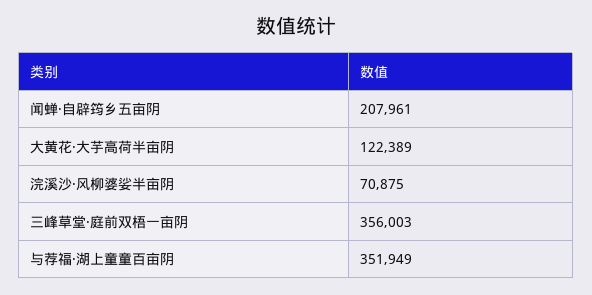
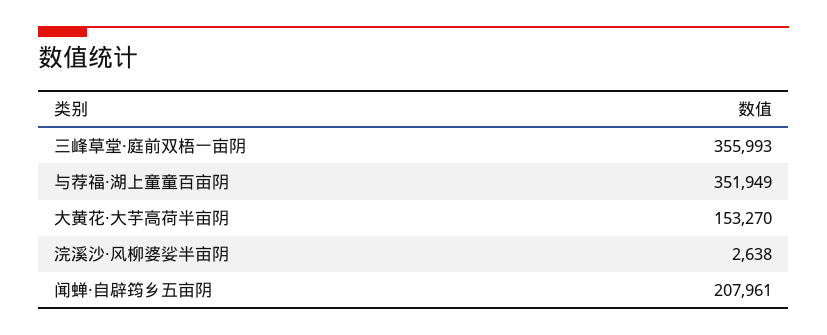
大黄花·大芋高荷半亩阴: 122389 -> 153270
浣溪沙·风柳婆娑半亩阴: 70875 -> 2638
三峰草堂·庭前双梧一亩阴: 356003 -> 355993

